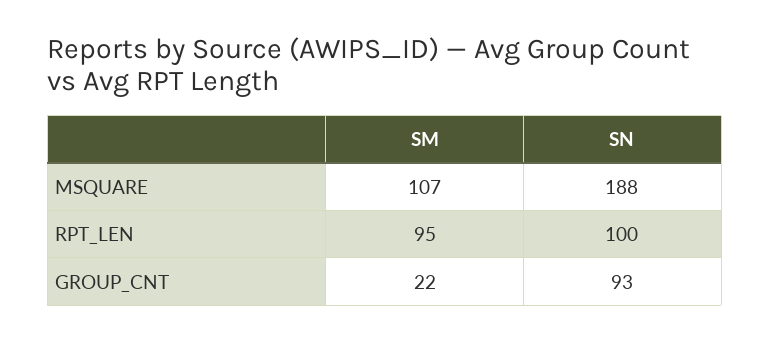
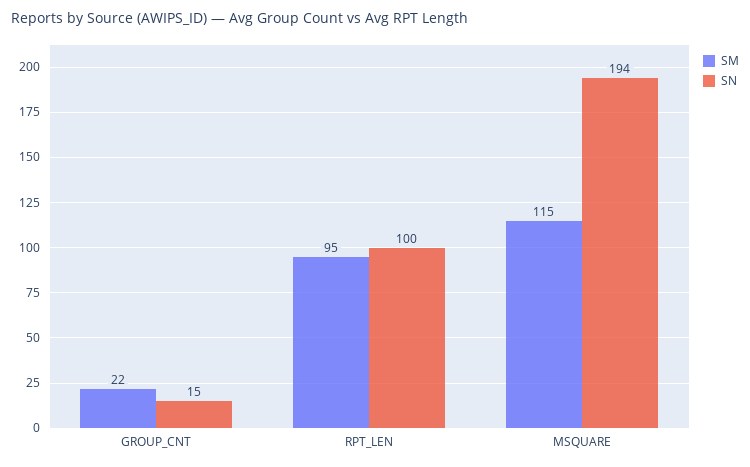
SM, MSQUARE: 107 -> 115
SN, MSQUARE: 188 -> 194
SN, GROUP_CNT: 93 -> 15

